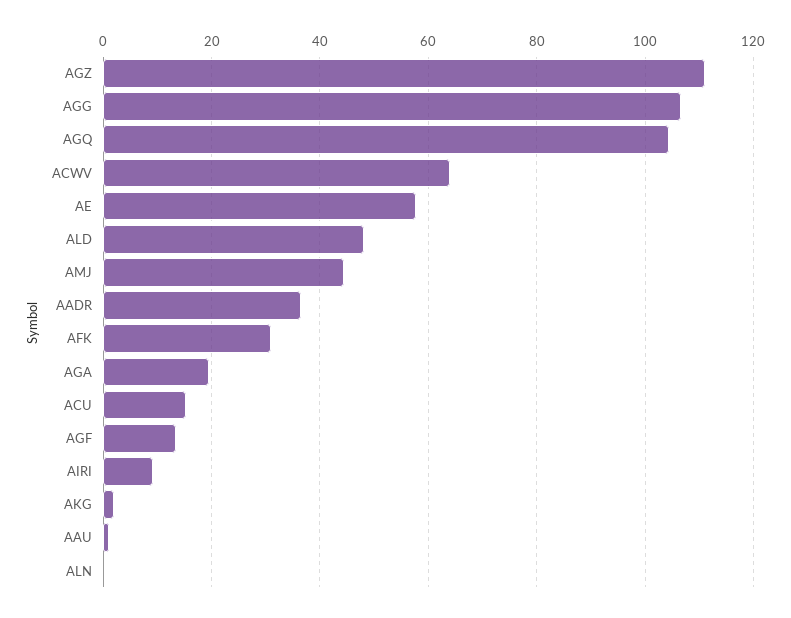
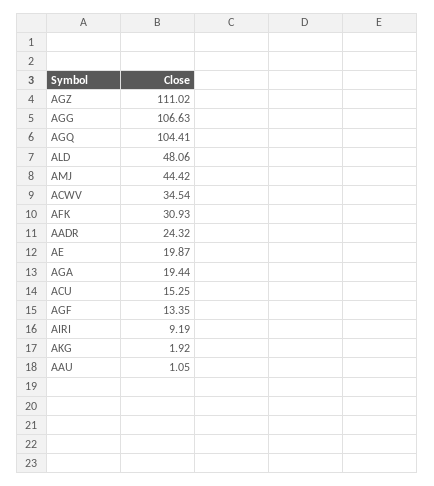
ACWV: 64 -> 34.54
AE: 58 -> 19.87
AADR: 36 -> 24.32
ALN: 0 -> none

